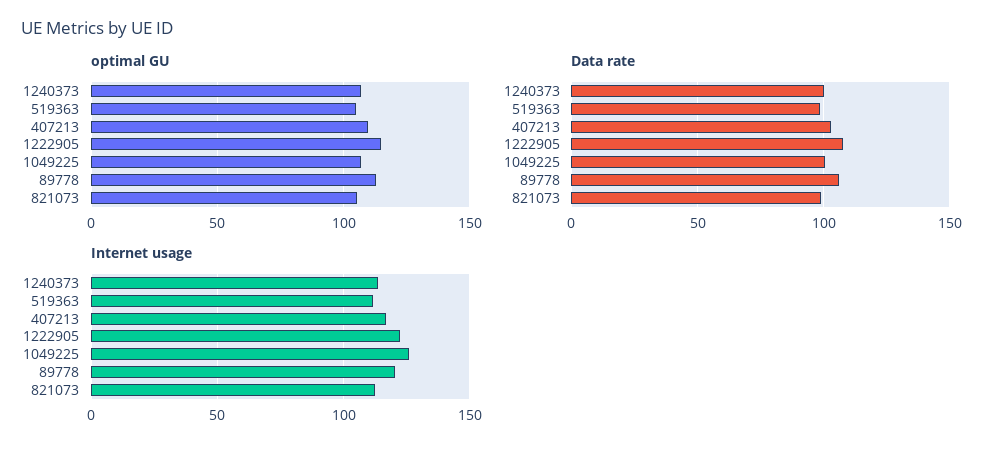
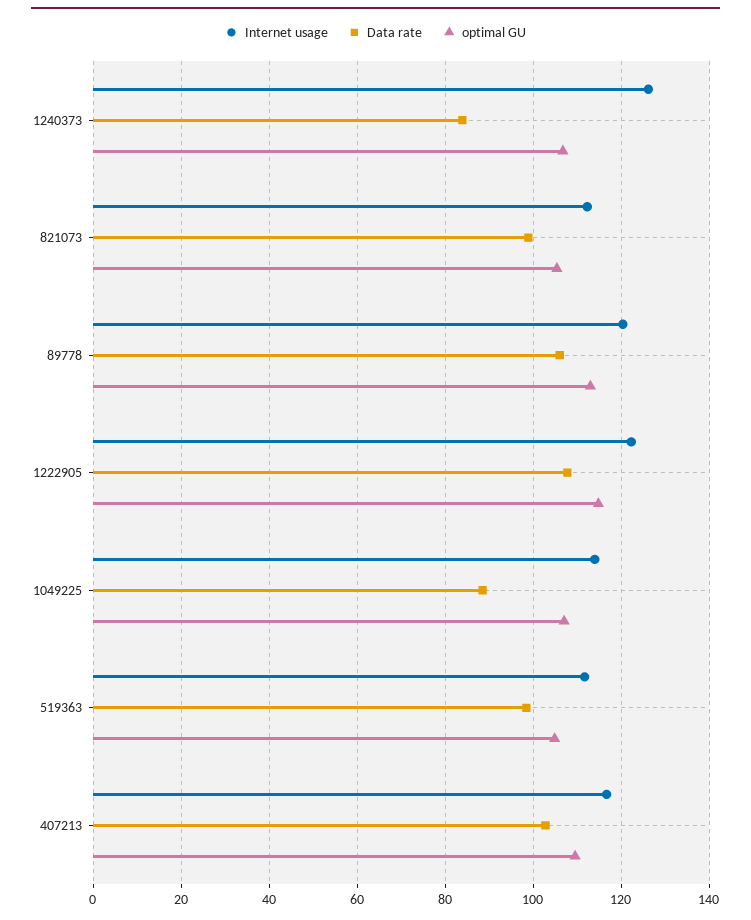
Data rate, 1240373: 100 -> 84
Data rate, 1049225: 100 -> 88
Internet usage, 1240373: 115 -> 126
Internet usage, 1049225: 125 -> 114

